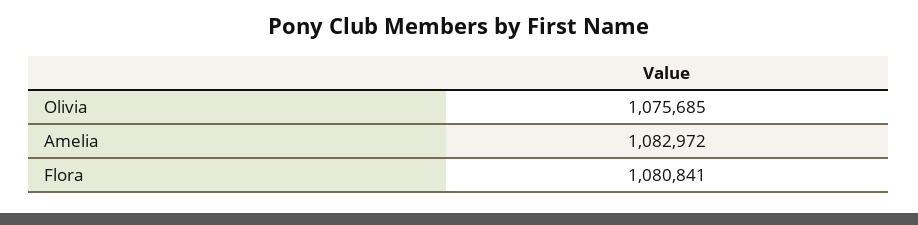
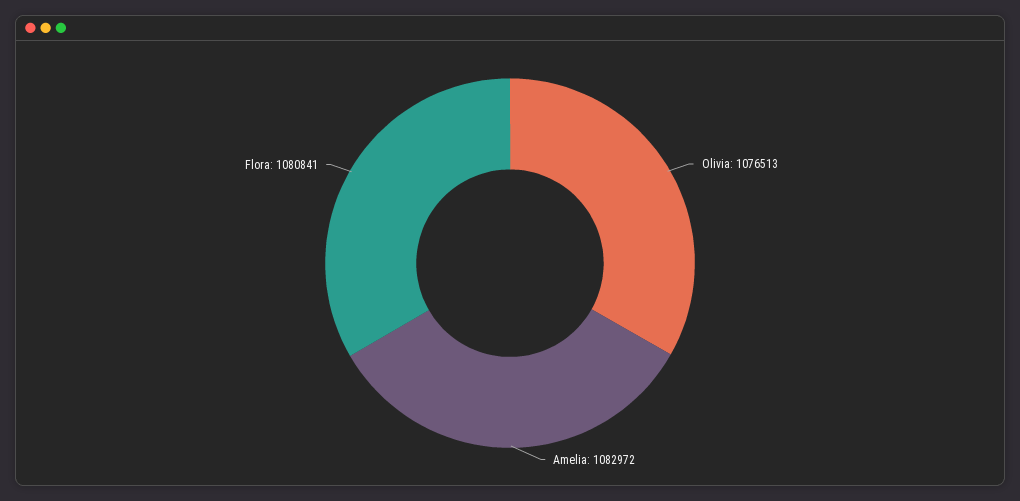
Olivia: 1075685 -> 1076513

